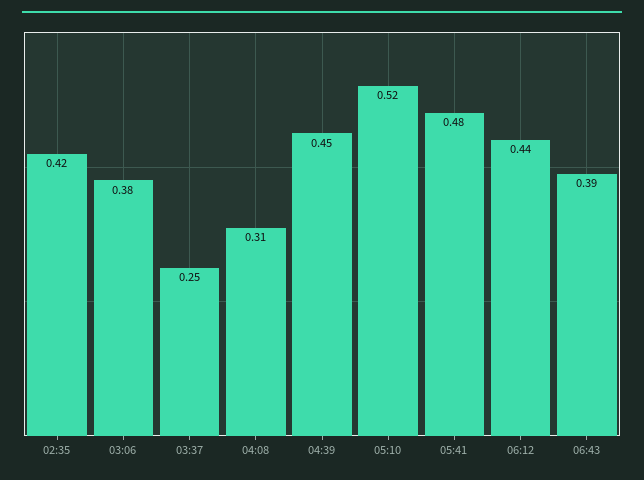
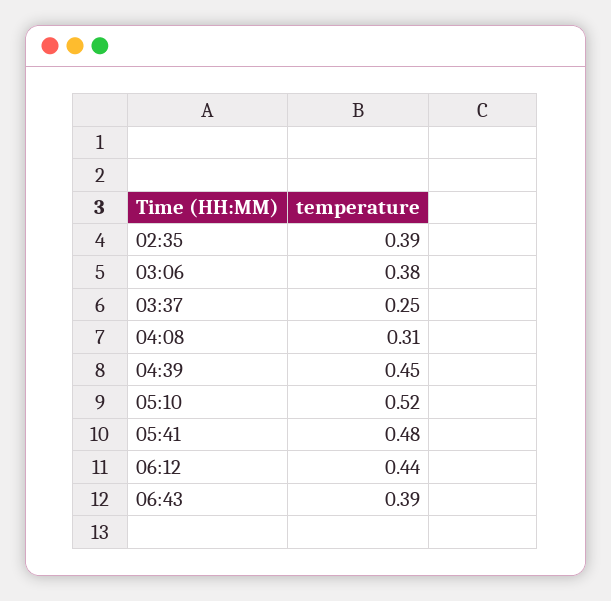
02:35: 0.42 -> 0.39

